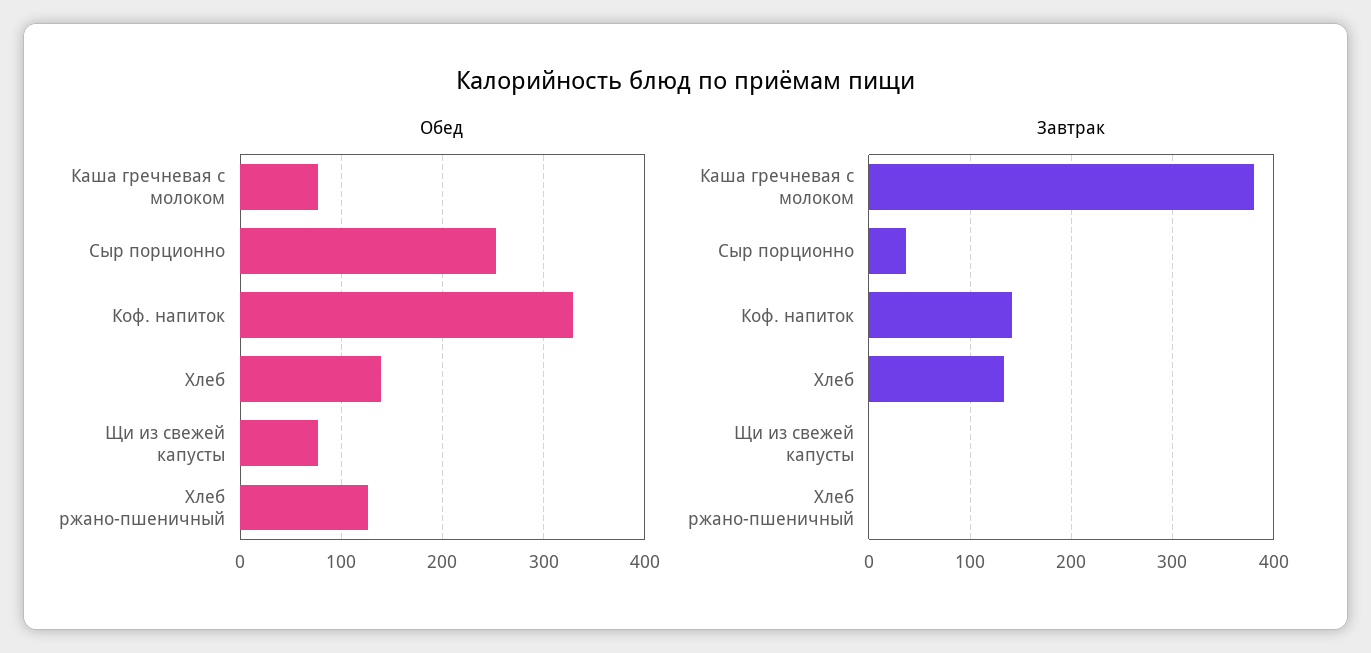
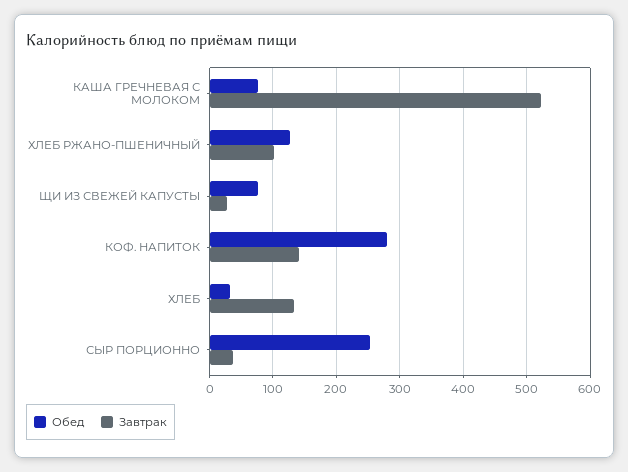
Обед, Коф. напиток: 330 -> 280
Обед, Хлеб: 140 -> 30
Завтрак, Каша гречневая с молоком: 380 -> 520
Завтрак, Щи из свежей капусты: 0 -> 30
Завтрак, Хлеб ржано-пшеничный: 0 -> 100

